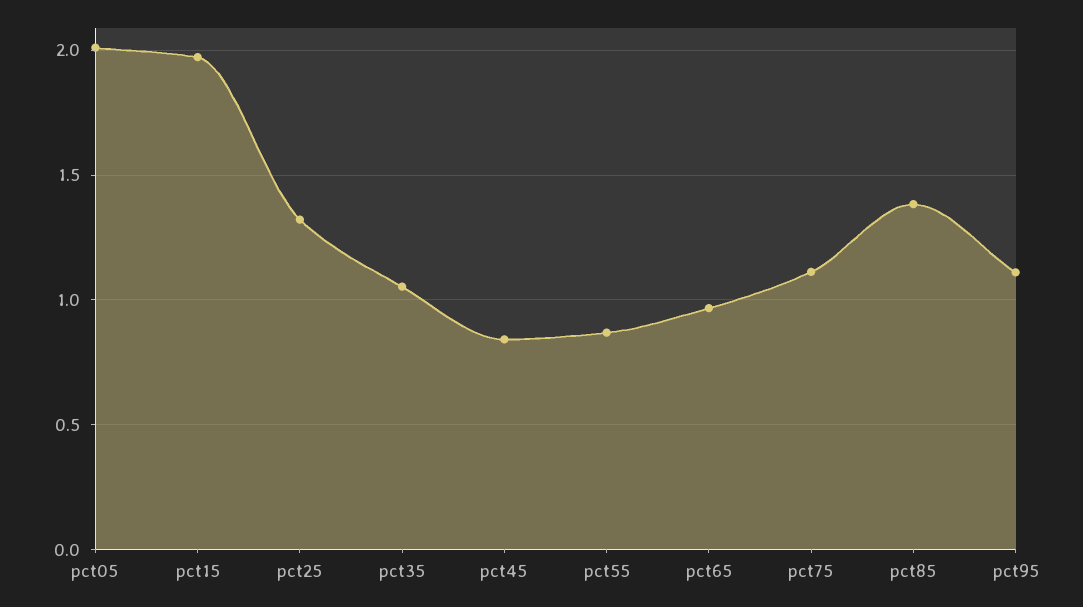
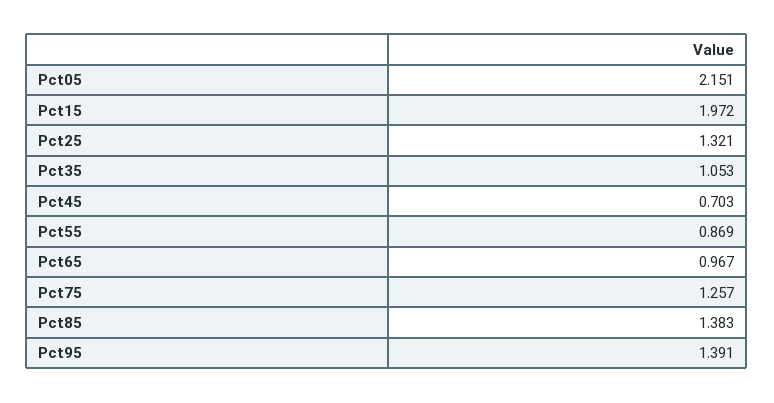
pct05: 2 -> 2.151
pct45: 0.85 -> 0.703
pct75: 1.1 -> 1.257
pct95: 1.1 -> 1.391

